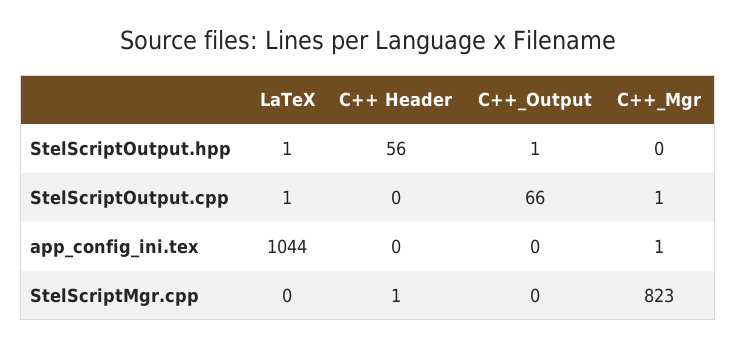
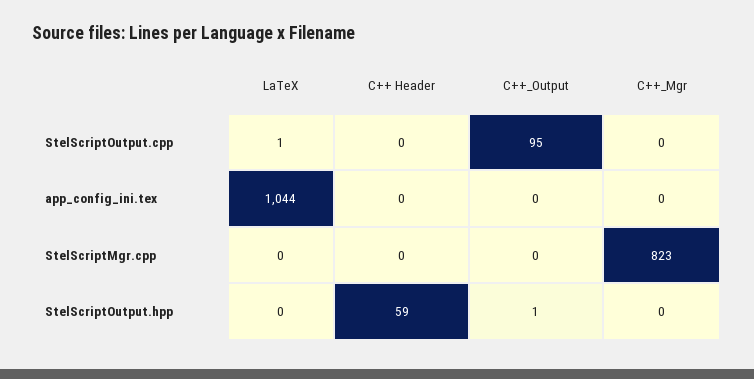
LaTeX, StelScriptOutput.hpp: 1 -> 0
C++ Header, StelScriptOutput.hpp: 56 -> 59
C++_Output, StelScriptOutput.cpp: 66 -> 95
C++_Mgr, StelScriptOutput.cpp: 1 -> 0
C++_Mgr, app_config_ini.tex: 1 -> 0
C++ Header, StelScriptMgr.cpp: 1 -> 0

